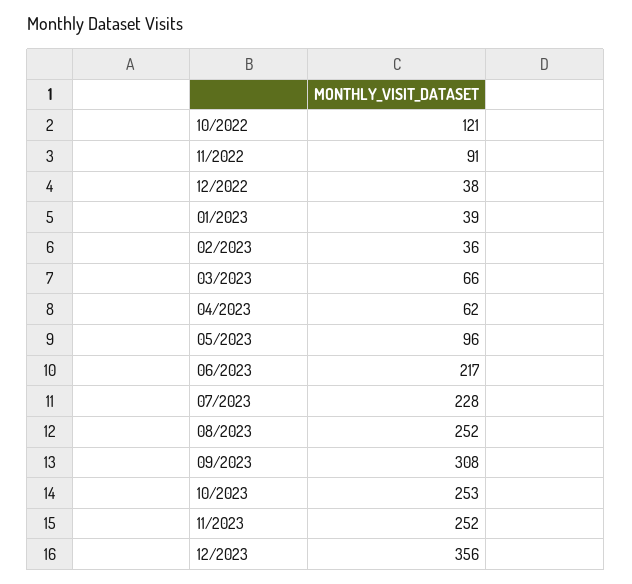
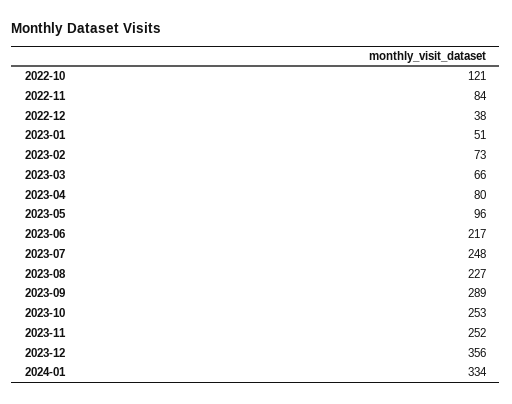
11/2022: 91 -> 84
01/2023: 39 -> 51
02/2023: 36 -> 73
04/2023: 62 -> 80
07/2023: 228 -> 248
08/2023: 252 -> 227
09/2023: 308 -> 289
2024-01: none -> 334

